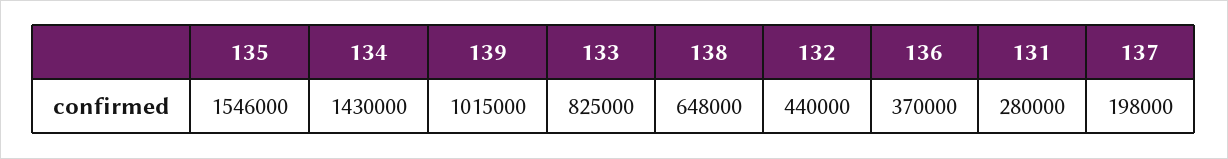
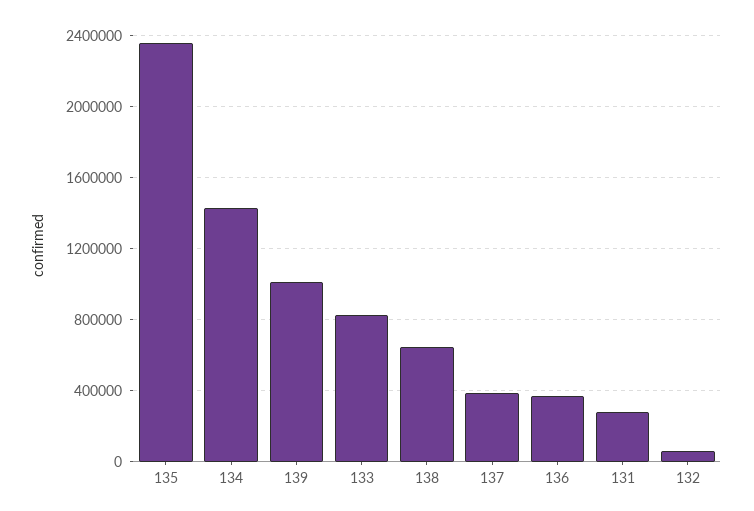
135: 1546000 -> 2350000
132: 440000 -> 50000
137: 198000 -> 400000

